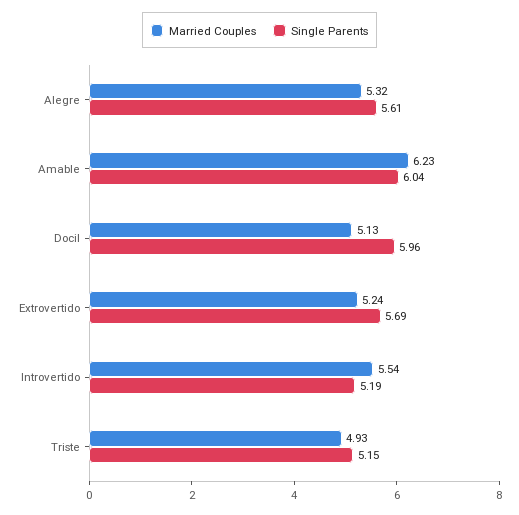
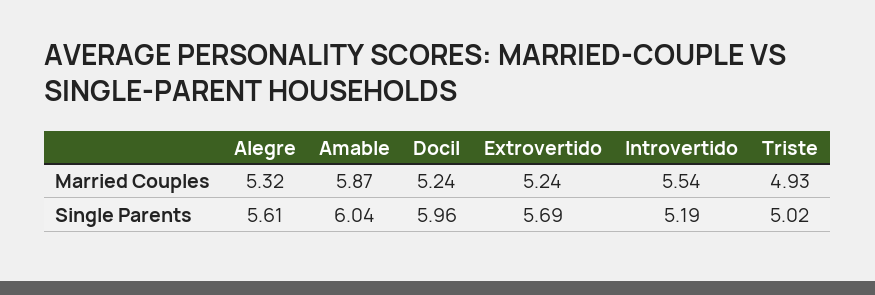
Married Couples, Amable: 6.23 -> 5.87
Married Couples, Docil: 5.13 -> 5.24
Single Parents, Triste: 5.15 -> 5.02

